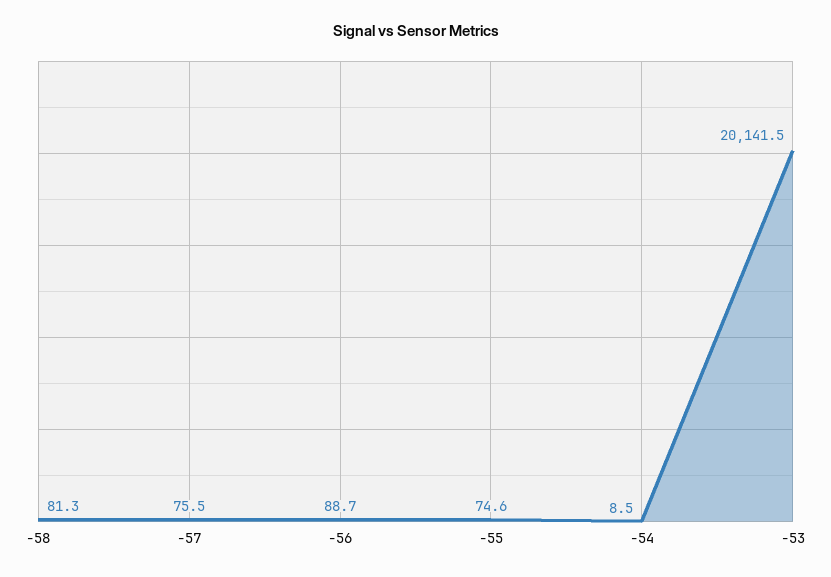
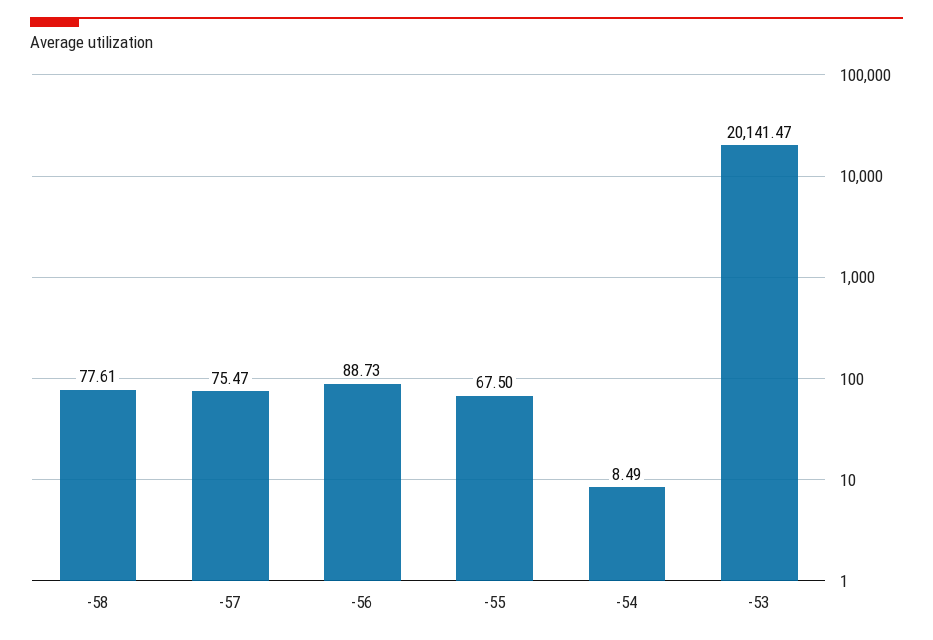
-58: 81.3 -> 77.61
-55: 74.6 -> 67.5

